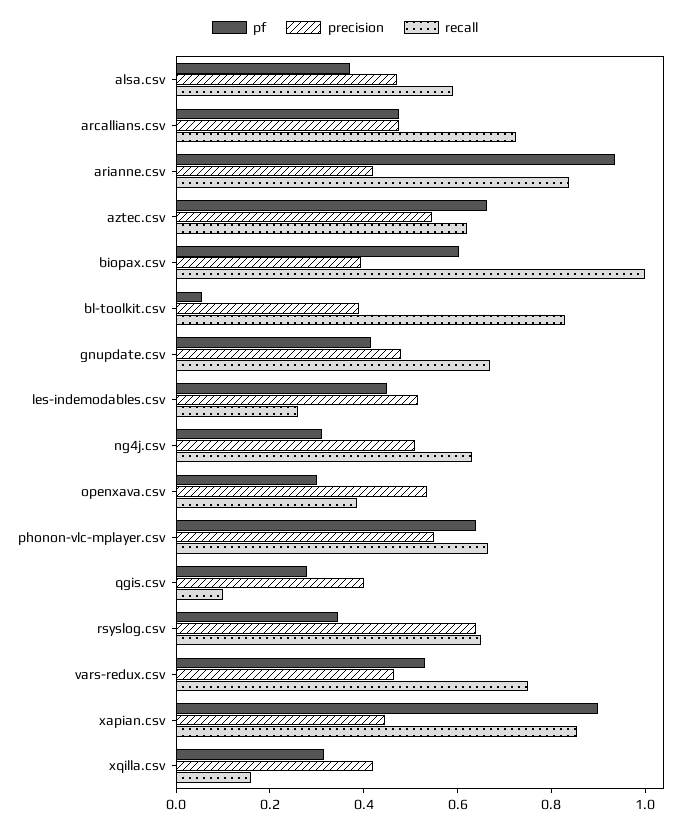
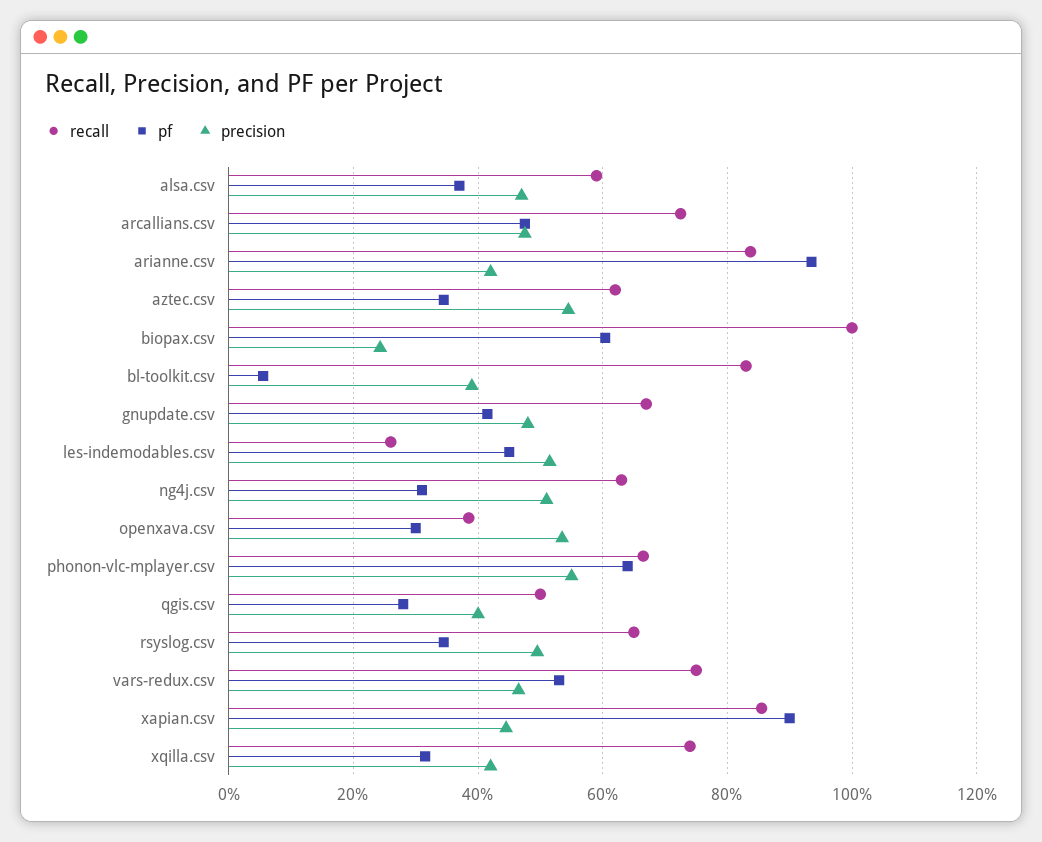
pf, aztec.csv: 0.65 -> 0.34
precision, biopax.csv: 0.4 -> 0.24
recall, qgis.csv: 0.1 -> 0.5
precision, rsyslog.csv: 0.65 -> 0.5
recall, xqilla.csv: 0.15 -> 0.74

